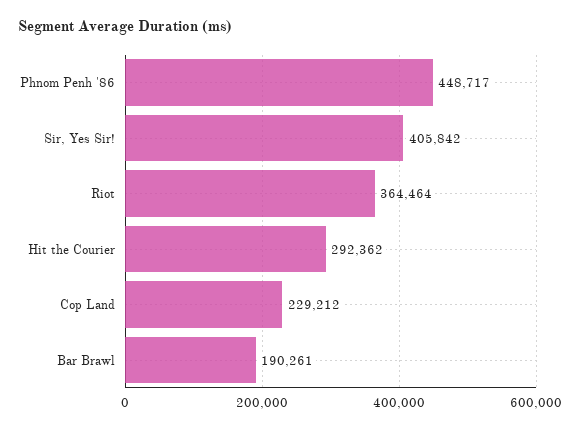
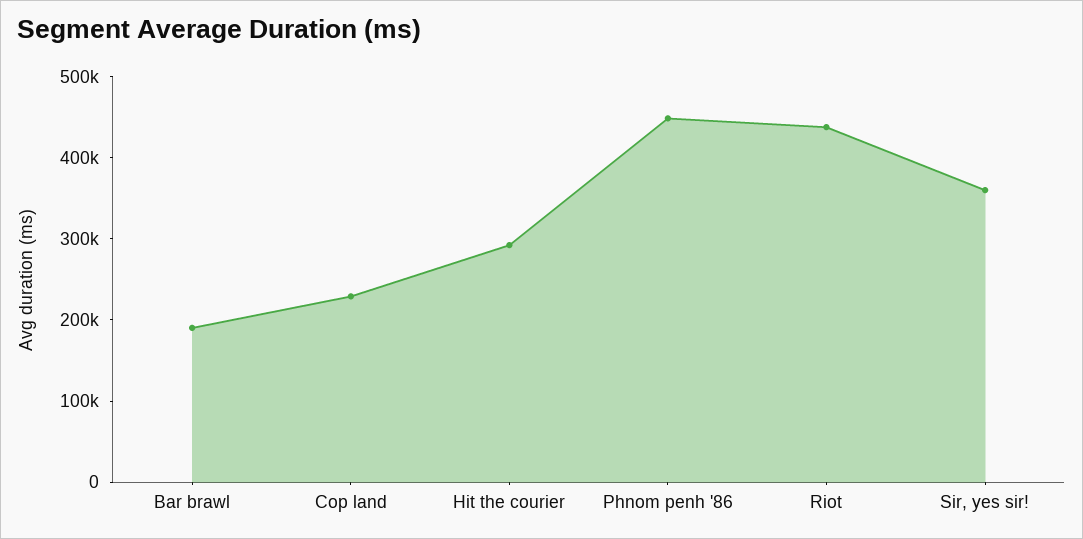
Sir, Yes Sir!: 405842 -> 360000
Riot: 364464 -> 440000

